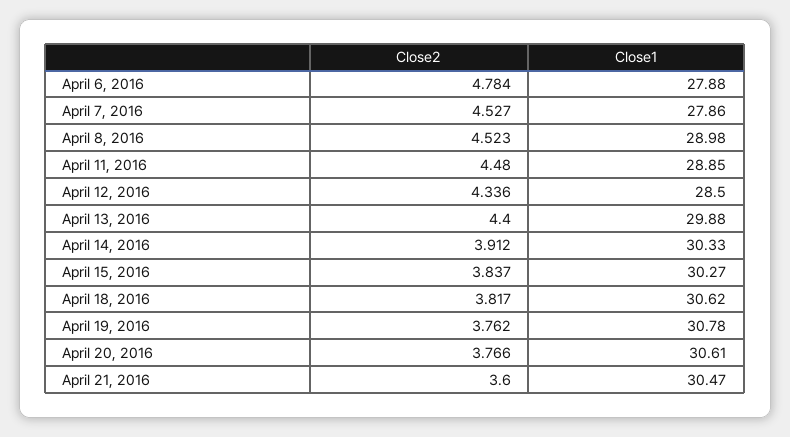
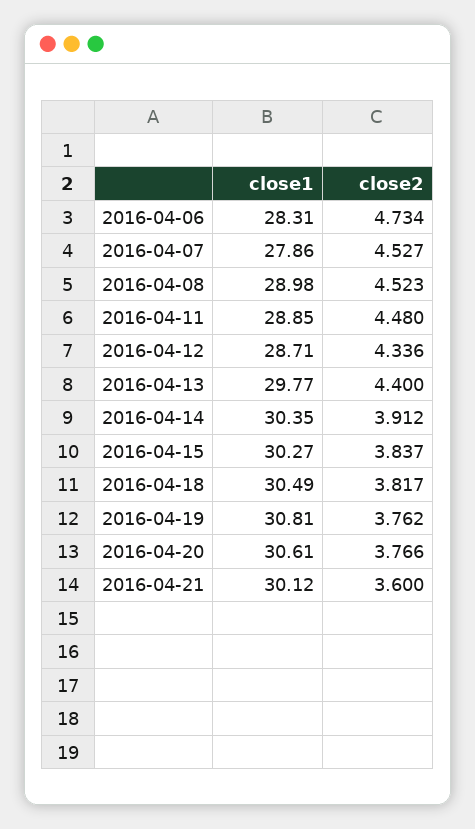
Close2, April 6, 2016: 4.784 -> 4.734
Close1, April 6, 2016: 27.88 -> 28.31
Close1, April 12, 2016: 28.5 -> 28.71
Close1, April 13, 2016: 29.88 -> 29.77
Close1, April 14, 2016: 30.33 -> 30.35
Close1, April 18, 2016: 30.62 -> 30.49
Close1, April 19, 2016: 30.78 -> 30.81
Close1, April 21, 2016: 30.47 -> 30.12

